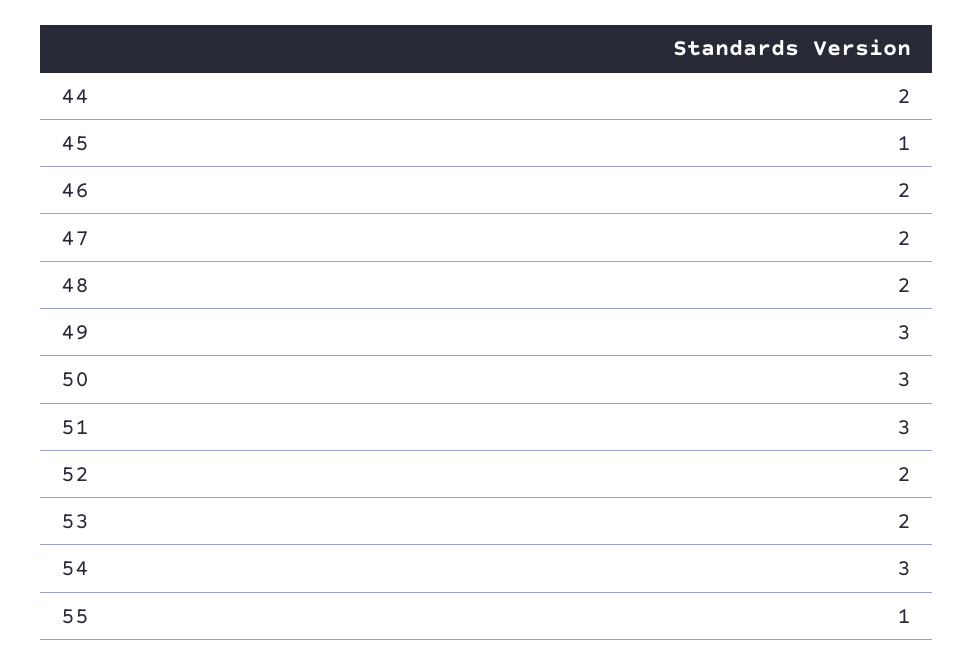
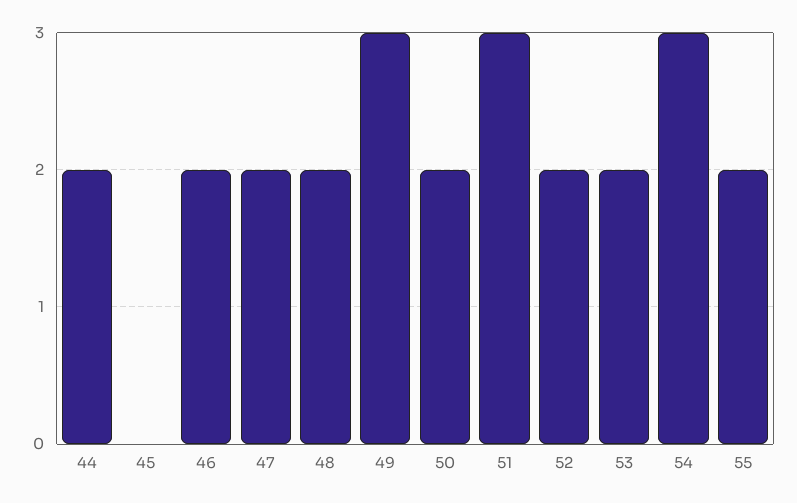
45: 1 -> 0
50: 3 -> 2
55: 1 -> 2

